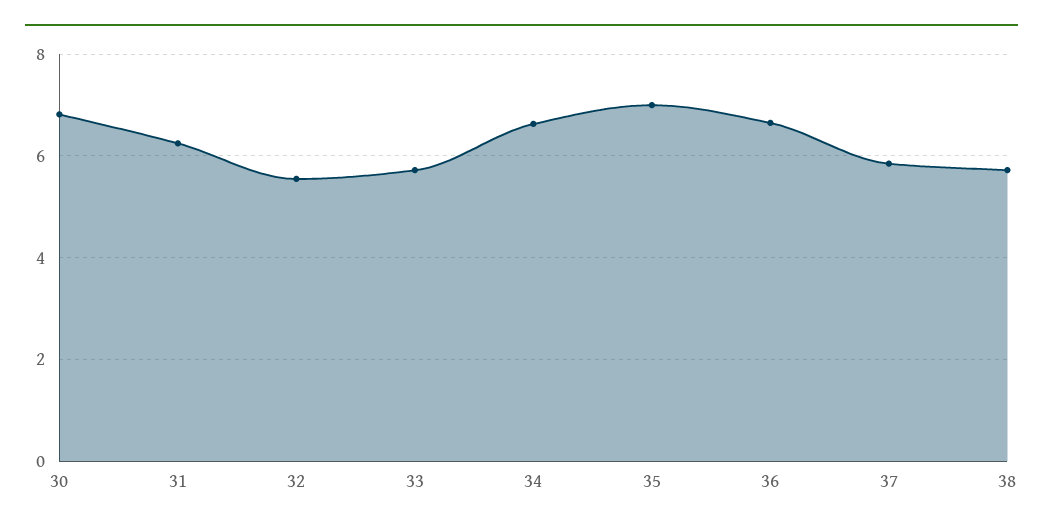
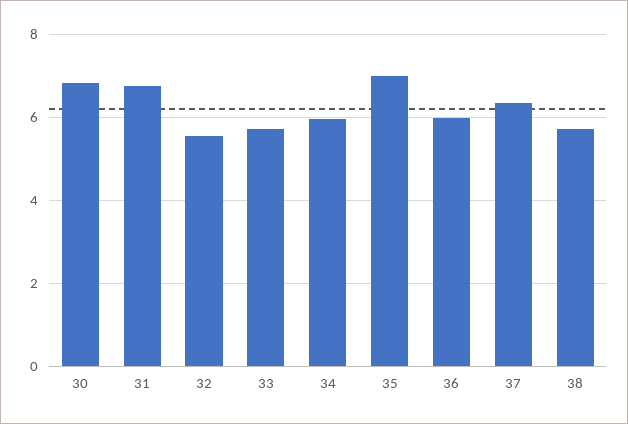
31: 6.2 -> 6.8
34: 6.6 -> 6
36: 6.6 -> 6
37: 5.8 -> 6.4

